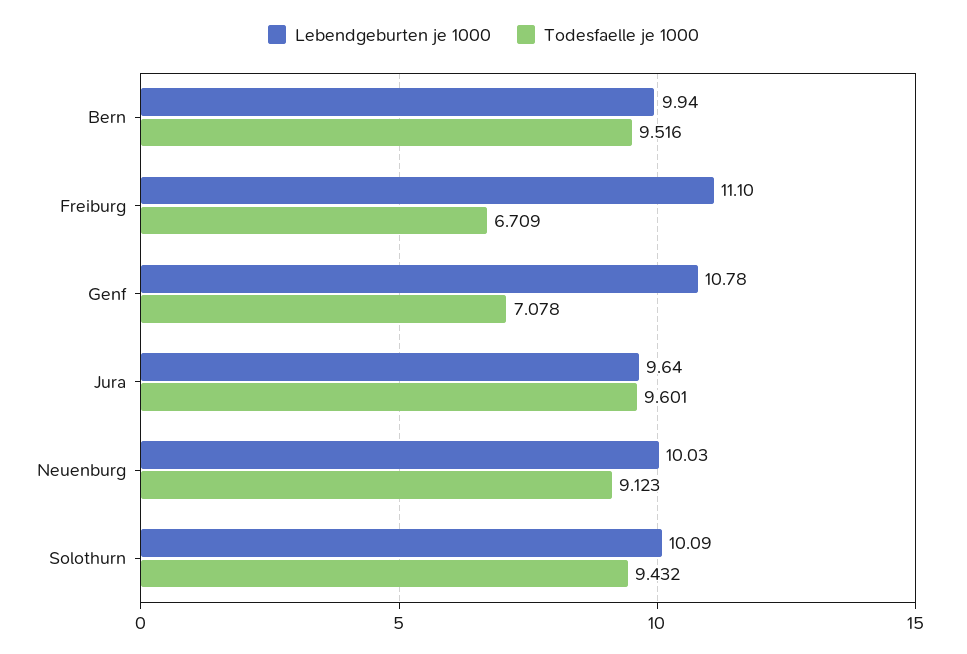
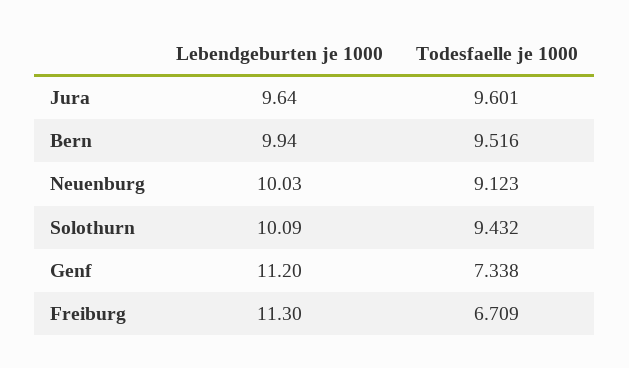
Lebendgeburten je 1000, Freiburg: 11.1 -> 11.3
Lebendgeburten je 1000, Genf: 10.78 -> 11.2
Todesfaelle je 1000, Genf: 7.078 -> 7.338

